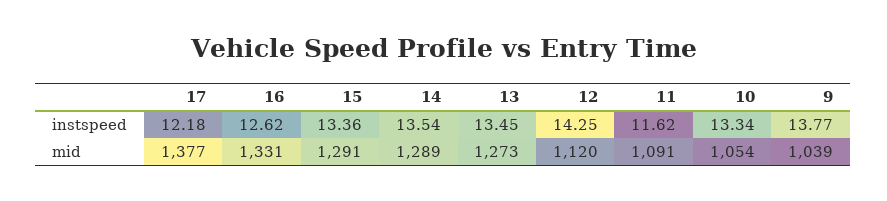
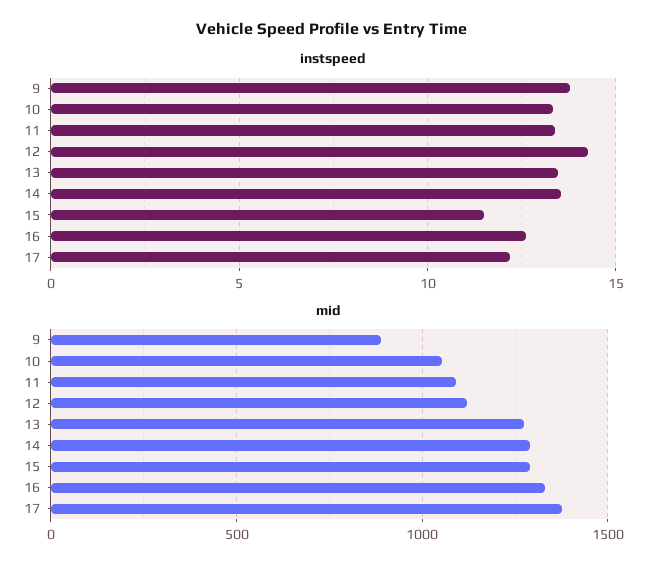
instspeed, 15: 13.36 -> 11.5
instspeed, 11: 11.62 -> 13.5
mid, 9: 1039 -> 900

